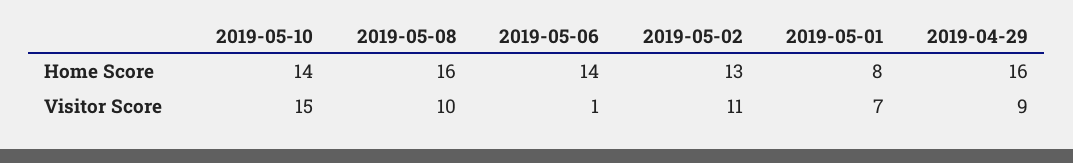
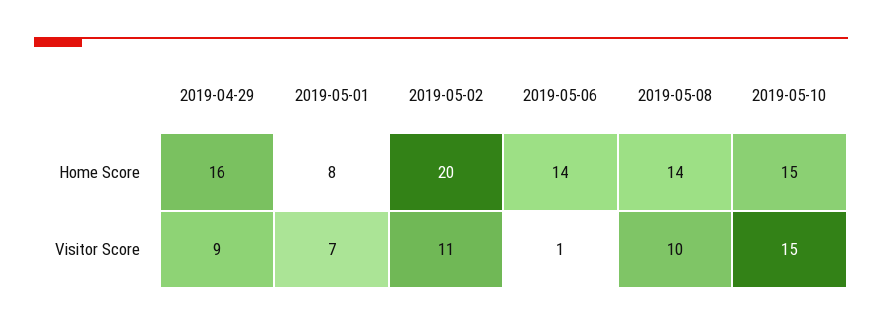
2019-05-10, Home Score: 14 -> 15
2019-05-08, Home Score: 16 -> 14
2019-05-02, Home Score: 13 -> 20

